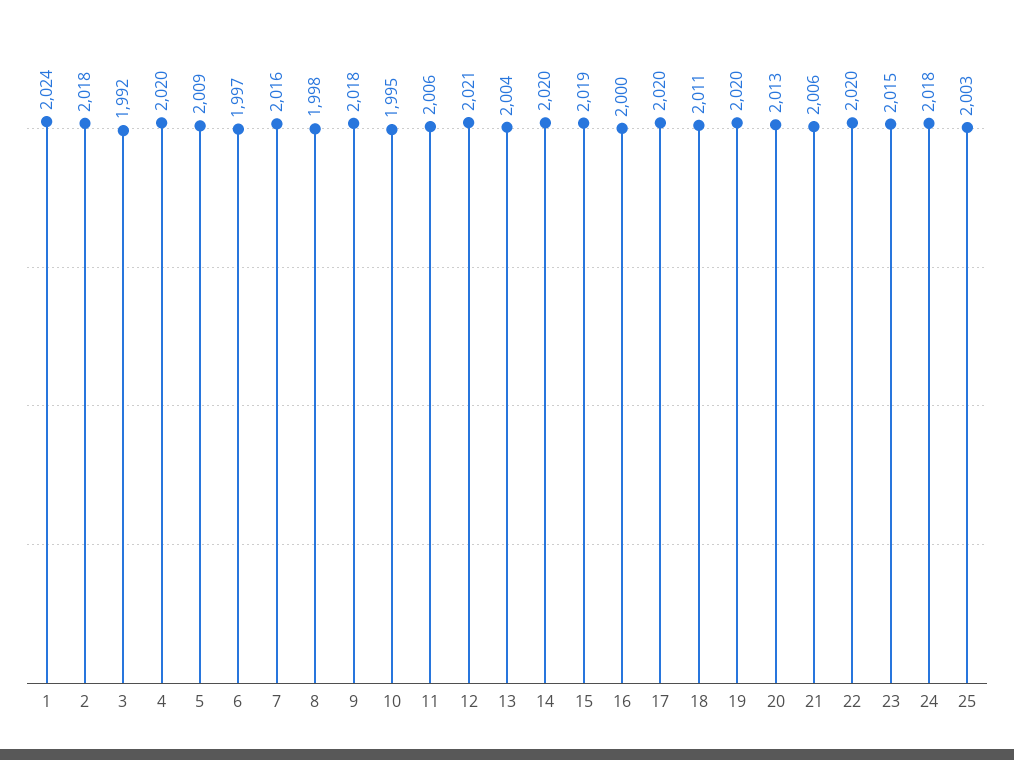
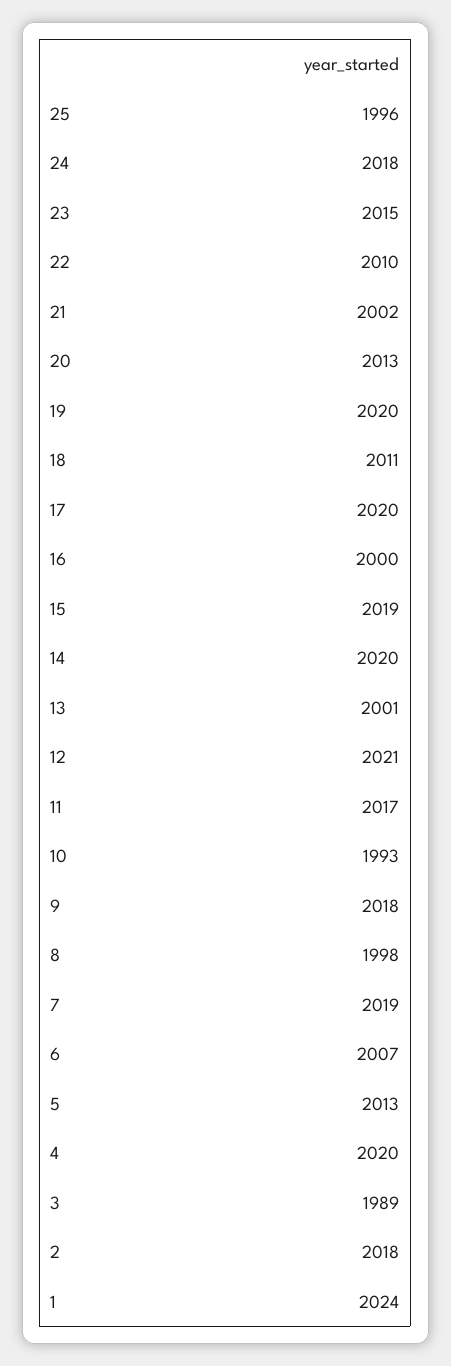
3: 1992 -> 1989
5: 2009 -> 2013
6: 1997 -> 2007
7: 2016 -> 2019
10: 1995 -> 1993
11: 2006 -> 2017
13: 2004 -> 2001
21: 2006 -> 2002
22: 2020 -> 2010
25: 2003 -> 1996

